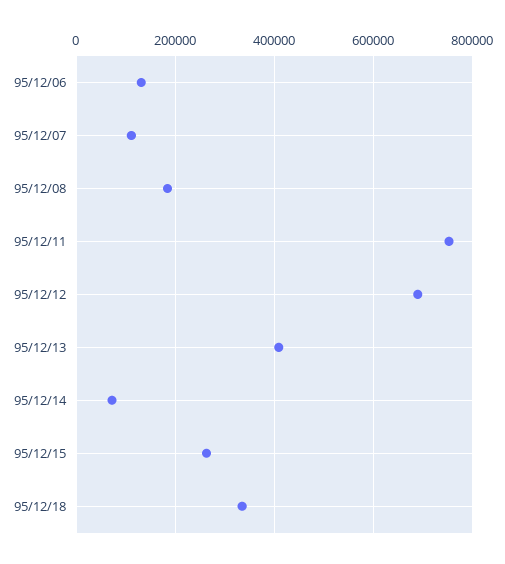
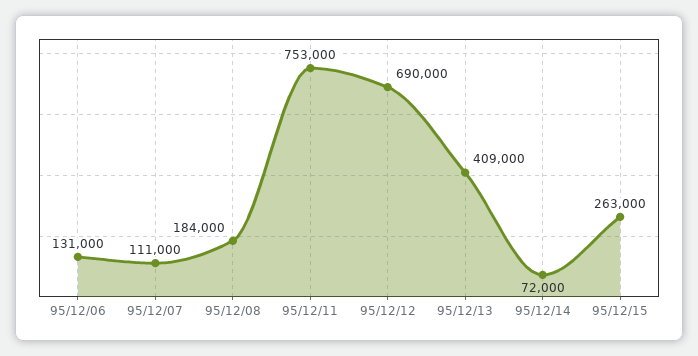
95/12/18: 340000 -> none

